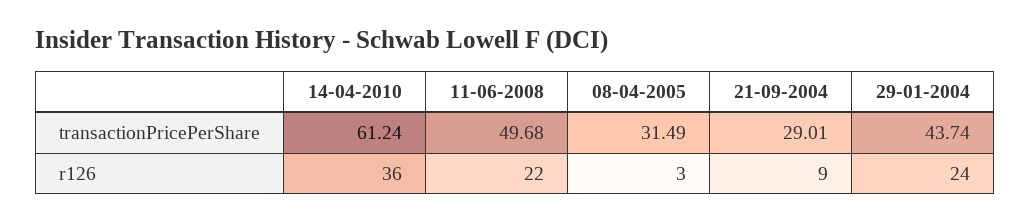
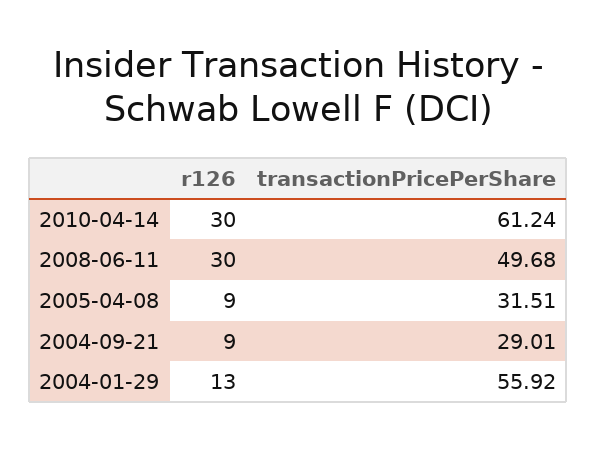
08-04-2005, transactionPricePerShare: 31.49 -> 31.51
29-01-2004, transactionPricePerShare: 43.74 -> 55.92
14-04-2010, r126: 36 -> 30
11-06-2008, r126: 22 -> 30
08-04-2005, r126: 3 -> 9
29-01-2004, r126: 24 -> 13

